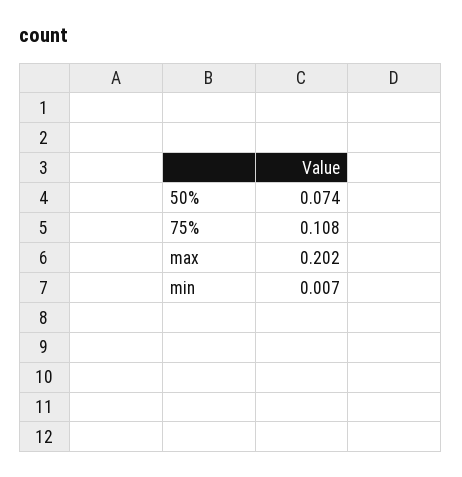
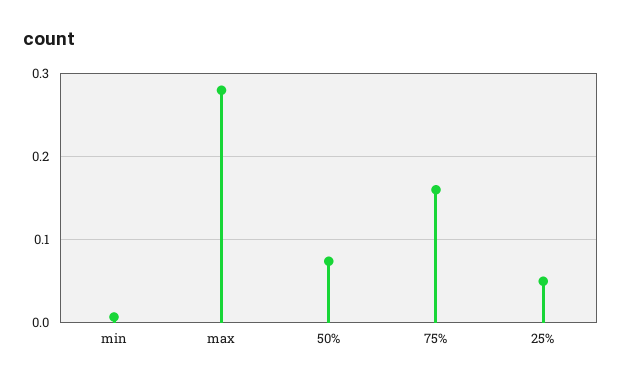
75%: 0.108 -> 0.16
max: 0.202 -> 0.28
25%: none -> 0.05

